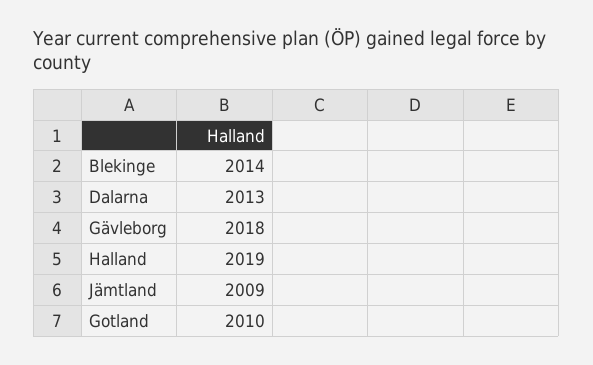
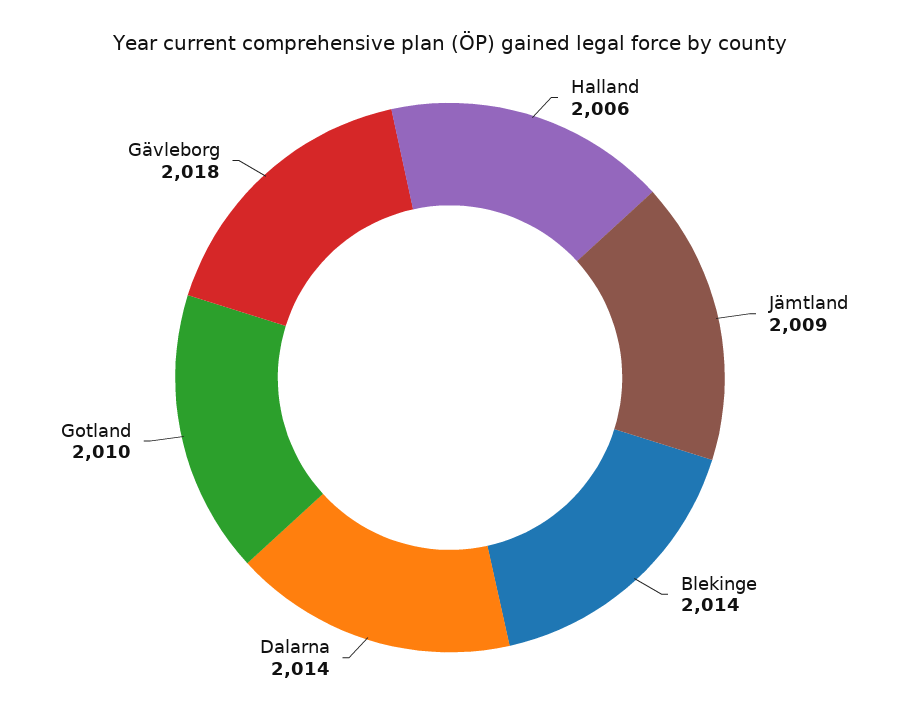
Dalarna: 2013 -> 2014
Halland: 2019 -> 2006

